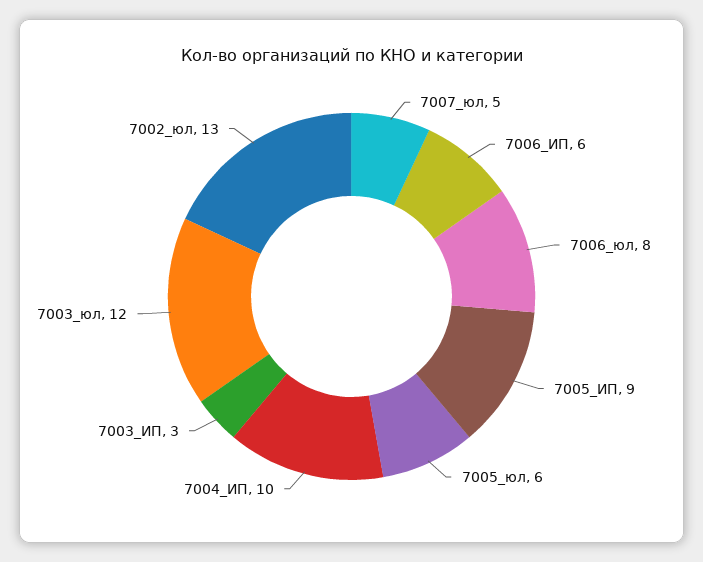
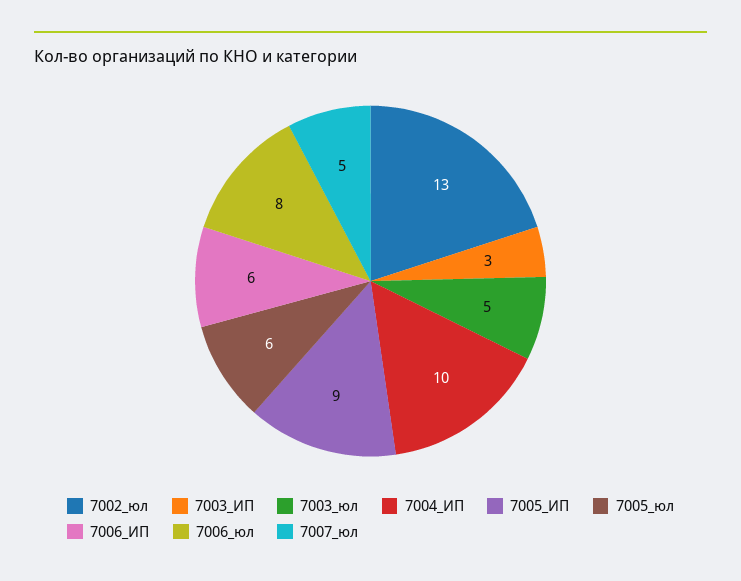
7003_юл: 12 -> 5

